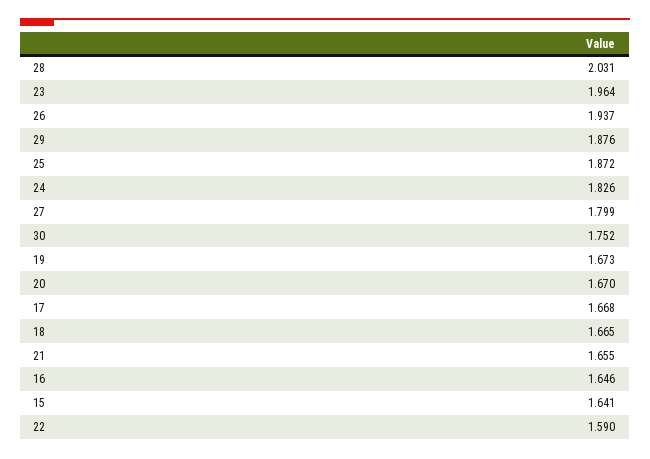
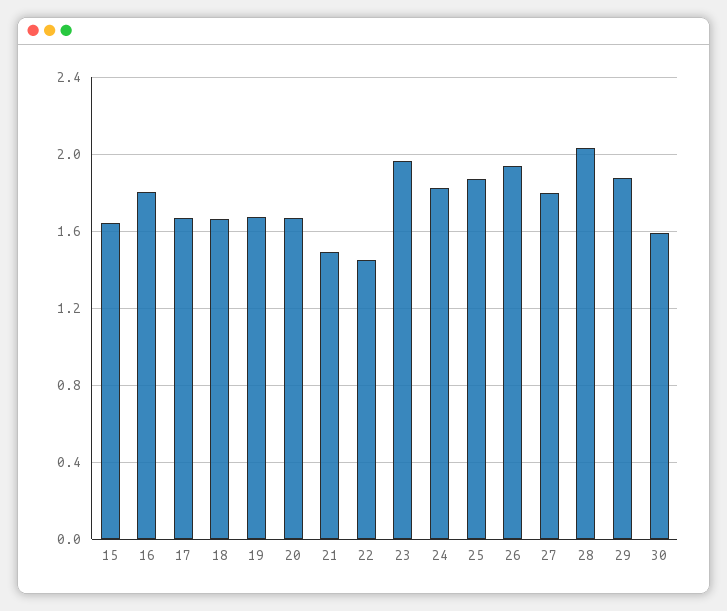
30: 1.752 -> 1.6
21: 1.655 -> 1.5
16: 1.646 -> 1.8
22: 1.59 -> 1.45

